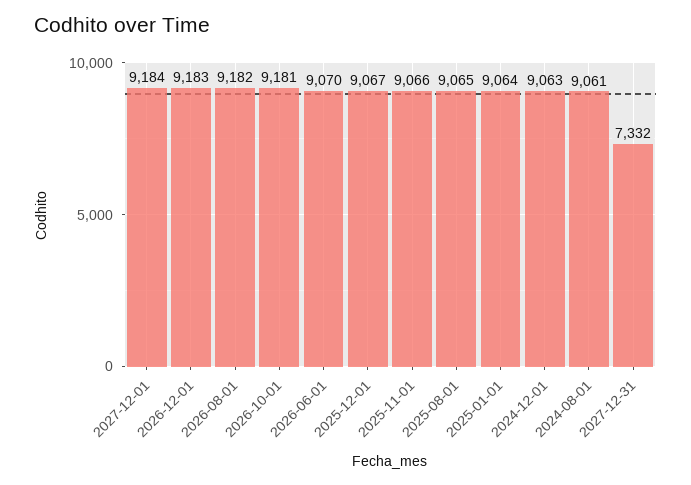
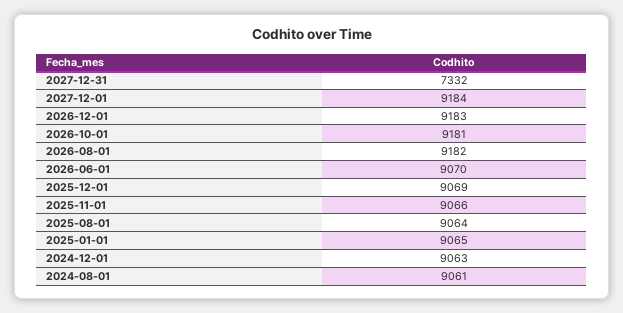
2025-12-01: 9067 -> 9069
2025-08-01: 9065 -> 9064
2025-01-01: 9064 -> 9065

